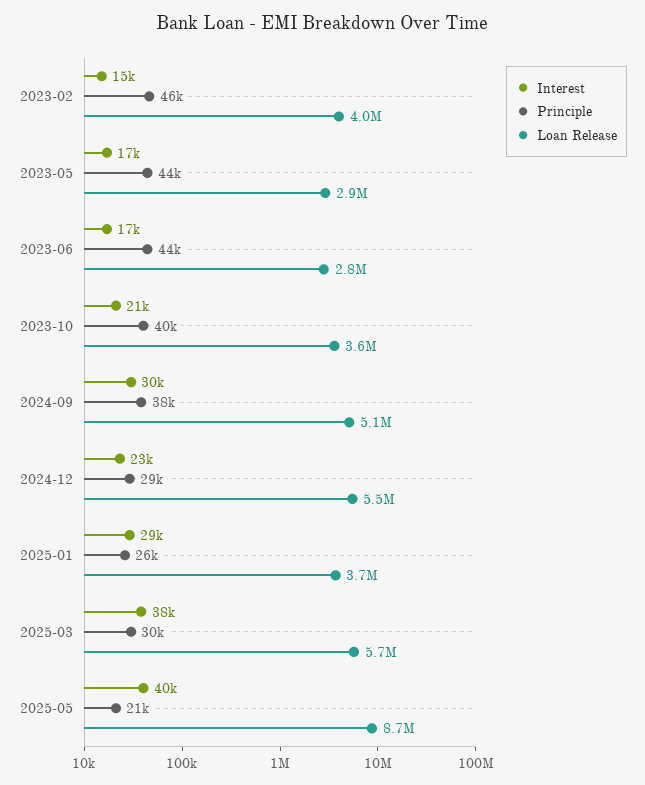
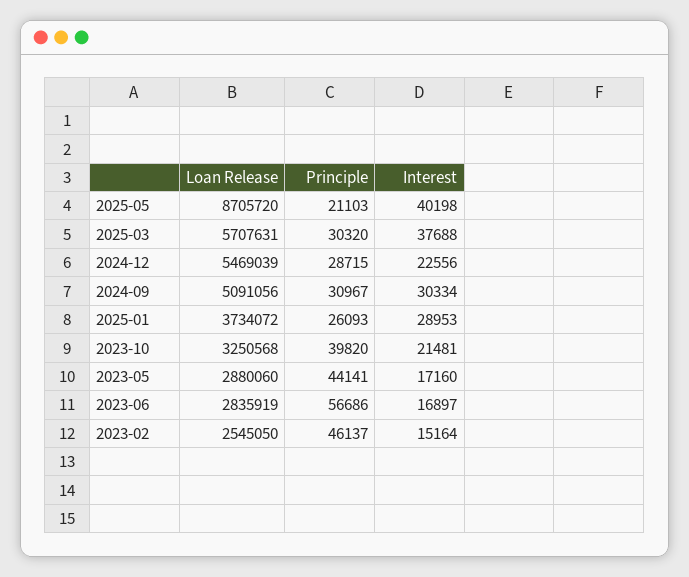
Loan Release, 2023-02: 4000000 -> 2545050
Principle, 2023-06: 44000 -> 56686
Loan Release, 2023-10: 3600000 -> 3250568
Principle, 2024-09: 38000 -> 30967

